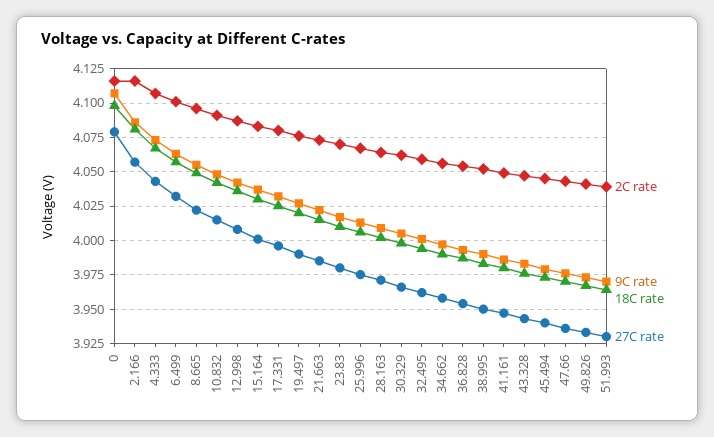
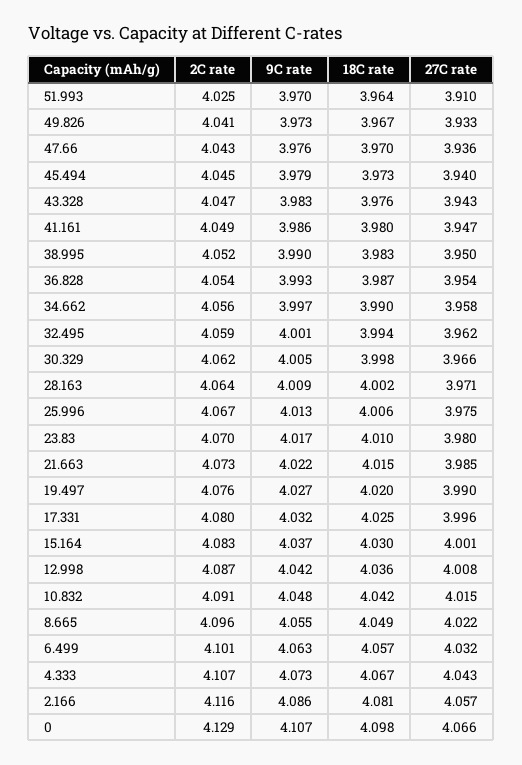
2C rate, 0: 4.115 -> 4.129
27C rate, 0: 4.08 -> 4.066
2C rate, 51.993: 4.04 -> 4.025
27C rate, 51.993: 3.93 -> 3.91

